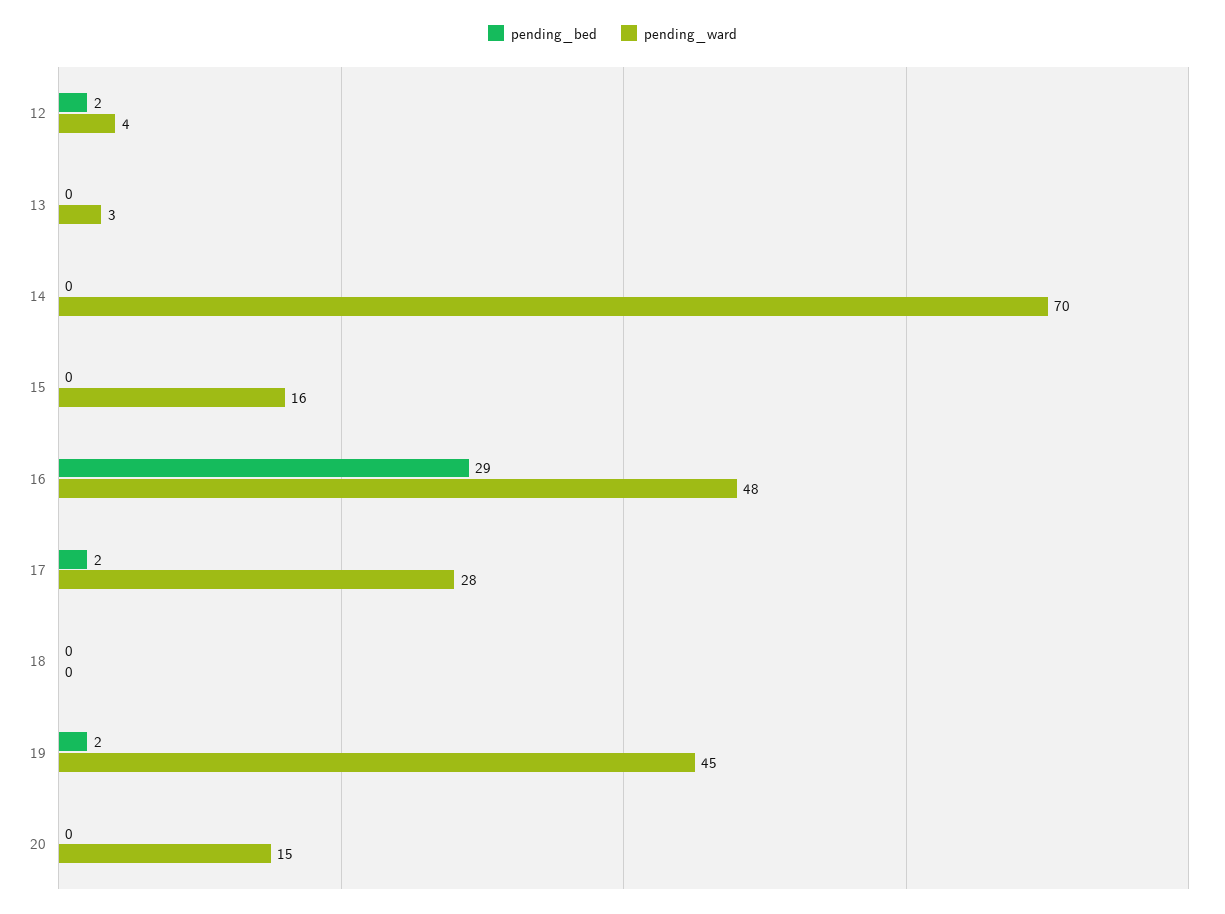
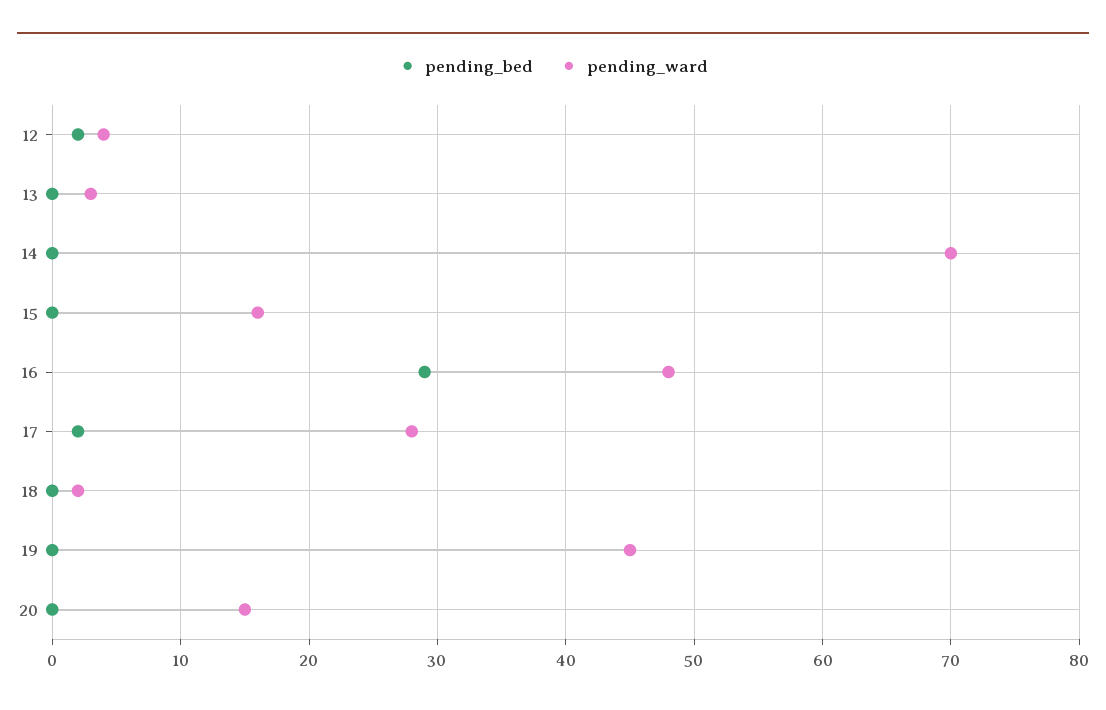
pending_ward, 18: 0 -> 2
pending_bed, 19: 2 -> 0

